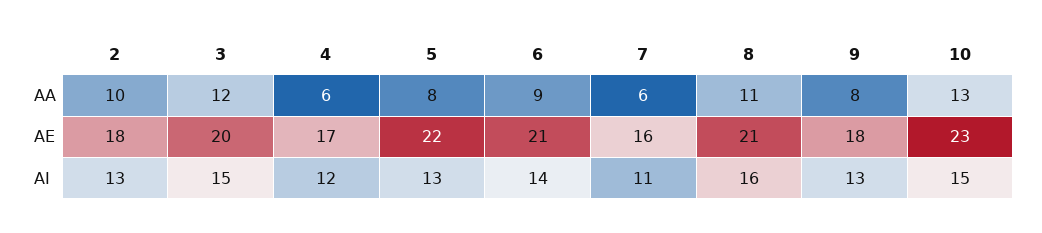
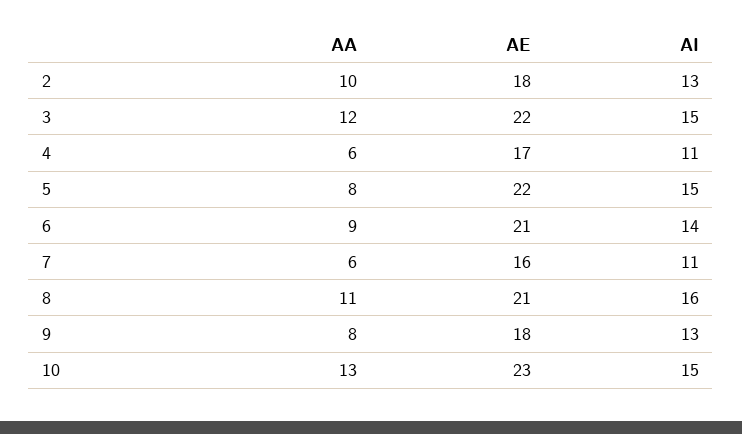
3, AE: 20 -> 22
4, AI: 12 -> 11
5, AI: 13 -> 15

